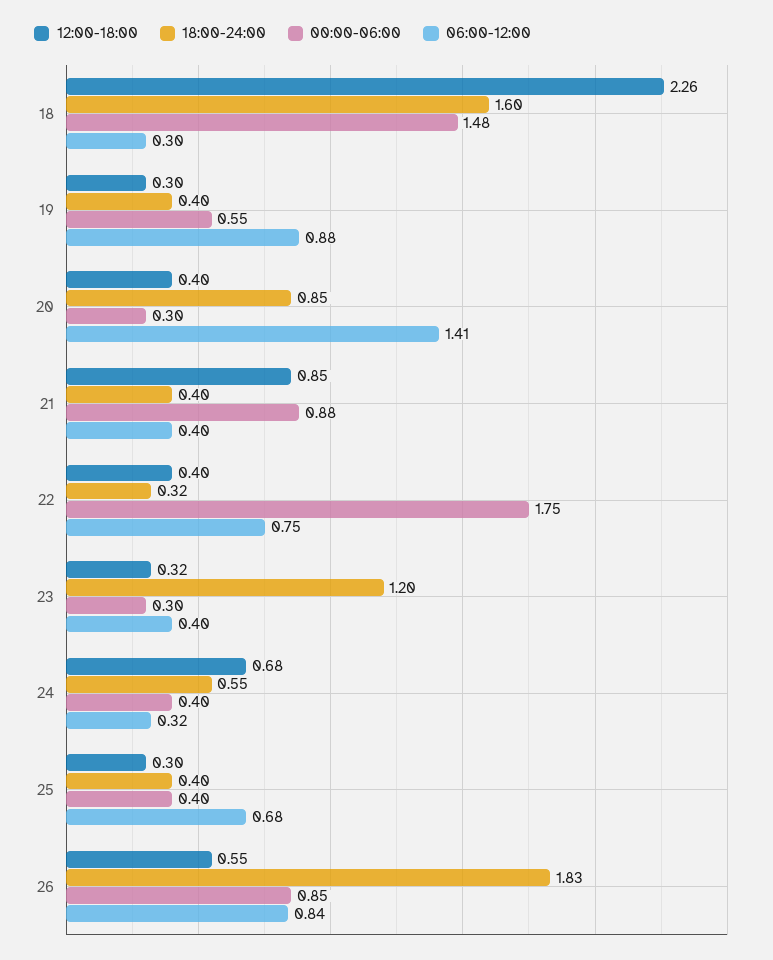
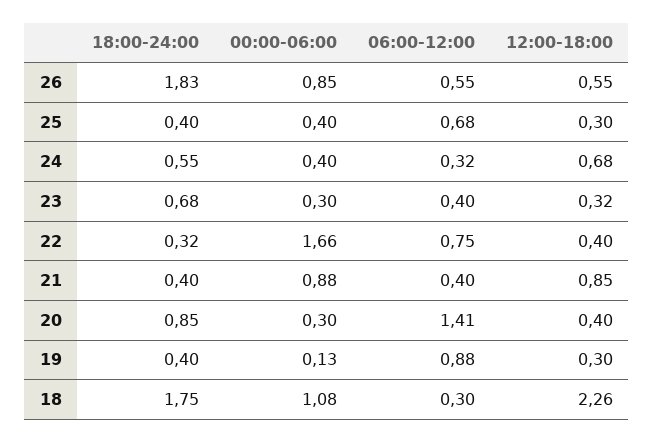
18:00-24:00, 18: 1.6 -> 1.75
00:00-06:00, 18: 1.48 -> 1.08
00:00-06:00, 19: 0.55 -> 0.13
00:00-06:00, 22: 1.75 -> 1.66
18:00-24:00, 23: 1.2 -> 0.68
06:00-12:00, 26: 0.84 -> 0.55

